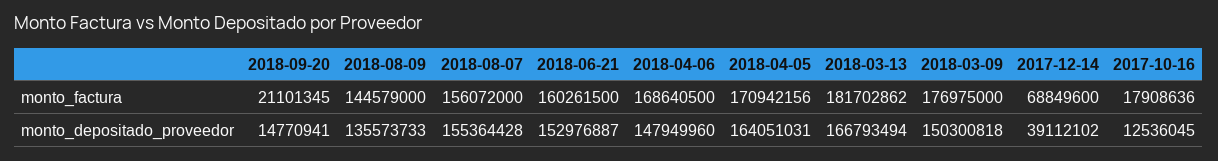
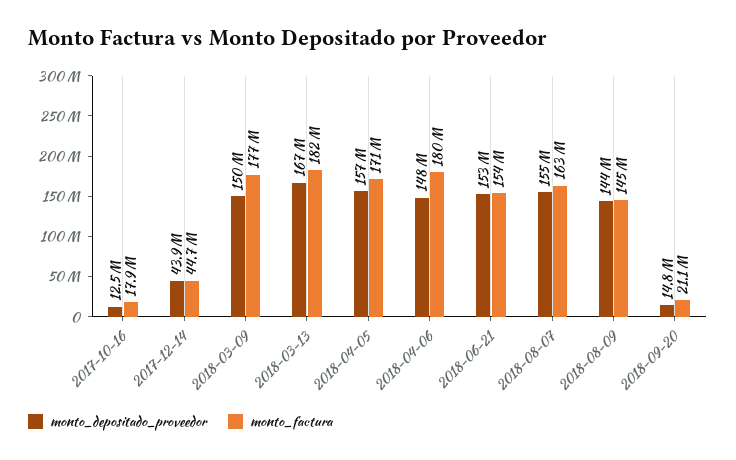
monto_factura, 2018-08-07: 156072000 -> 163000000
monto_factura, 2018-06-21: 160261500 -> 154000000
monto_factura, 2018-04-06: 168640500 -> 180000000
monto_factura, 2017-12-14: 68849600 -> 44700000
monto_depositado_proveedor, 2018-08-09: 135573733 -> 144000000
monto_depositado_proveedor, 2018-04-05: 164051031 -> 157000000
monto_depositado_proveedor, 2017-12-14: 39112102 -> 43900000

